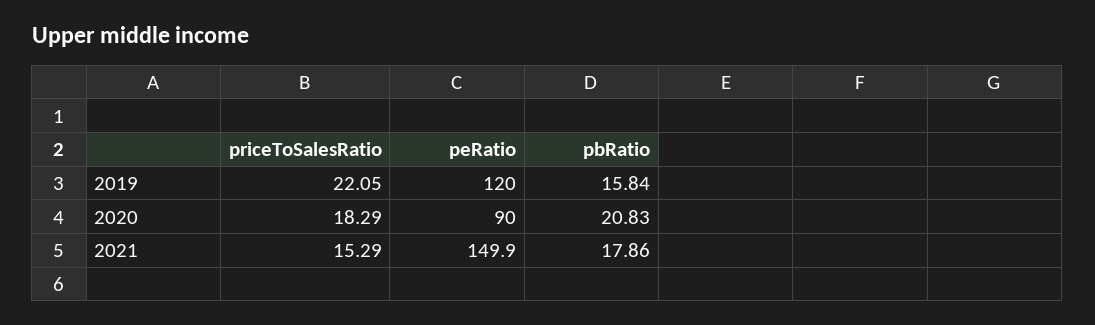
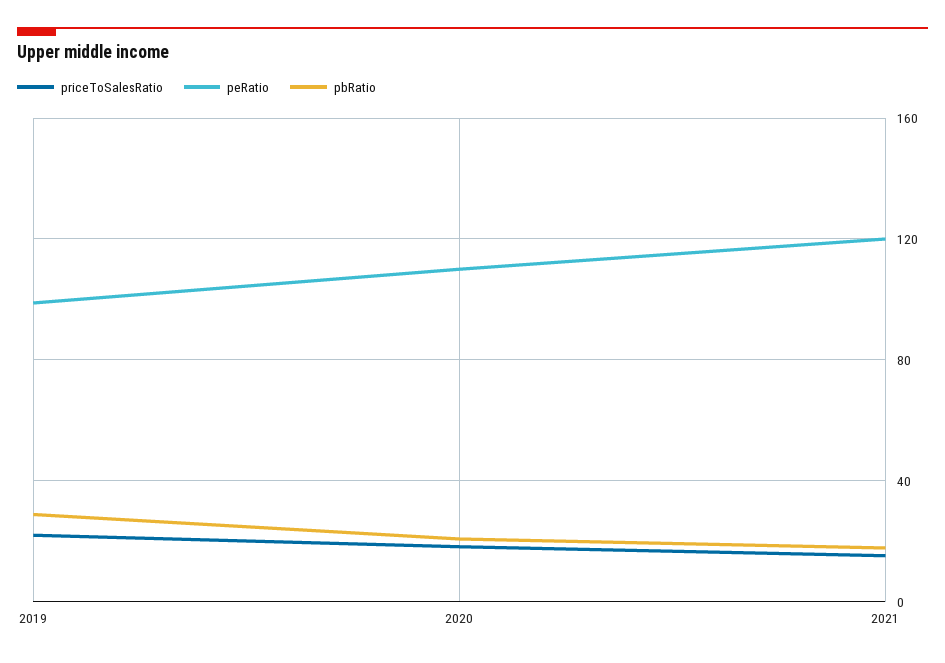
peRatio, 2019: 120 -> 100
pbRatio, 2019: 15.84 -> 30
peRatio, 2020: 90 -> 110
peRatio, 2021: 149.9 -> 120

